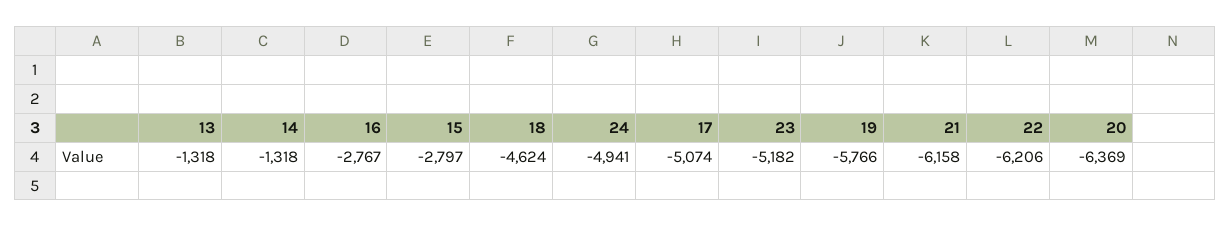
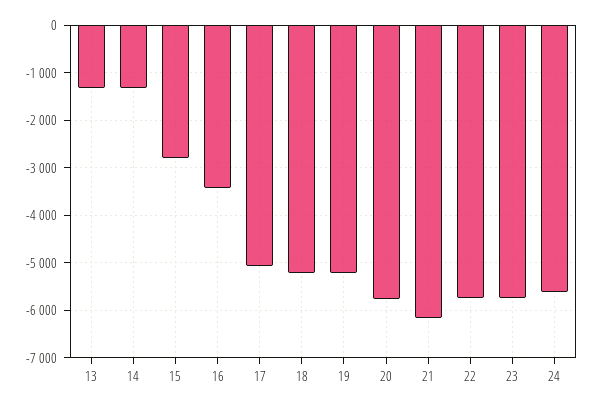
16: -2767 -> -3400
18: -4624 -> -5200
24: -4941 -> -5600
23: -5182 -> -5800
19: -5766 -> -5200
22: -6206 -> -5800
20: -6369 -> -5800

